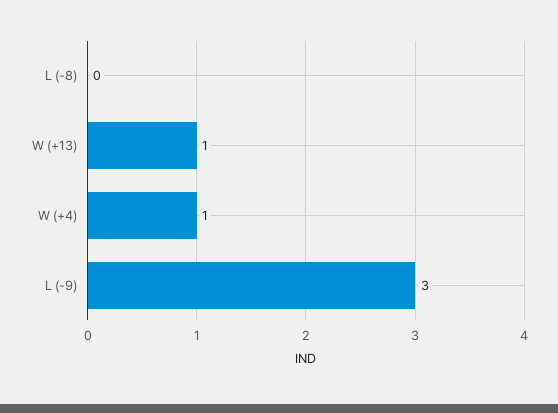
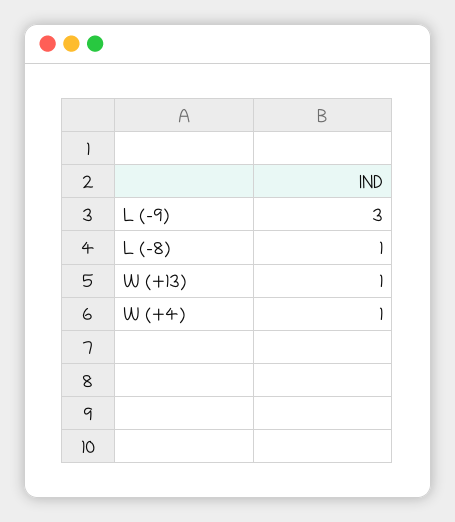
L (-8): 0 -> 1

